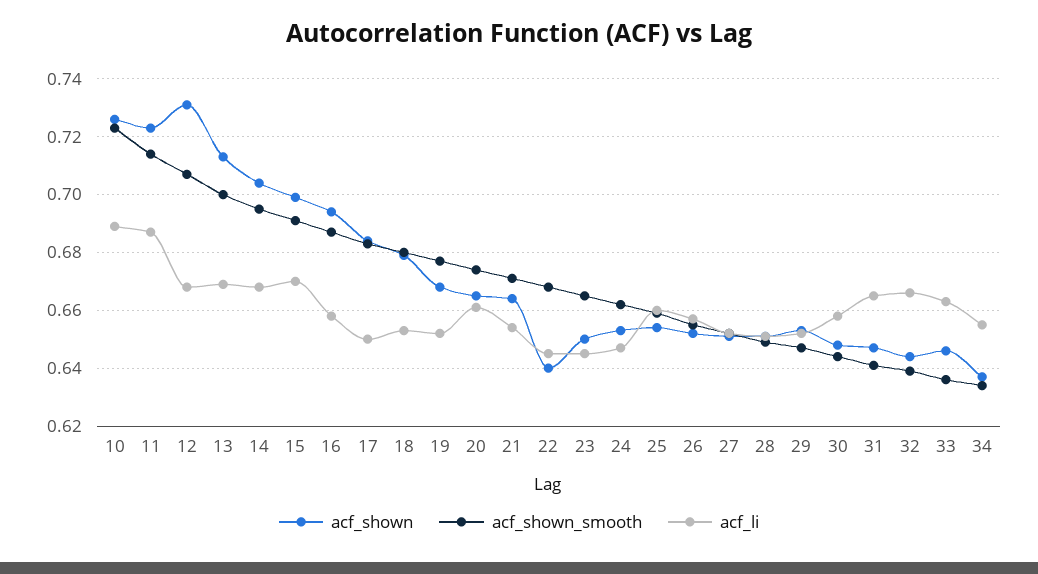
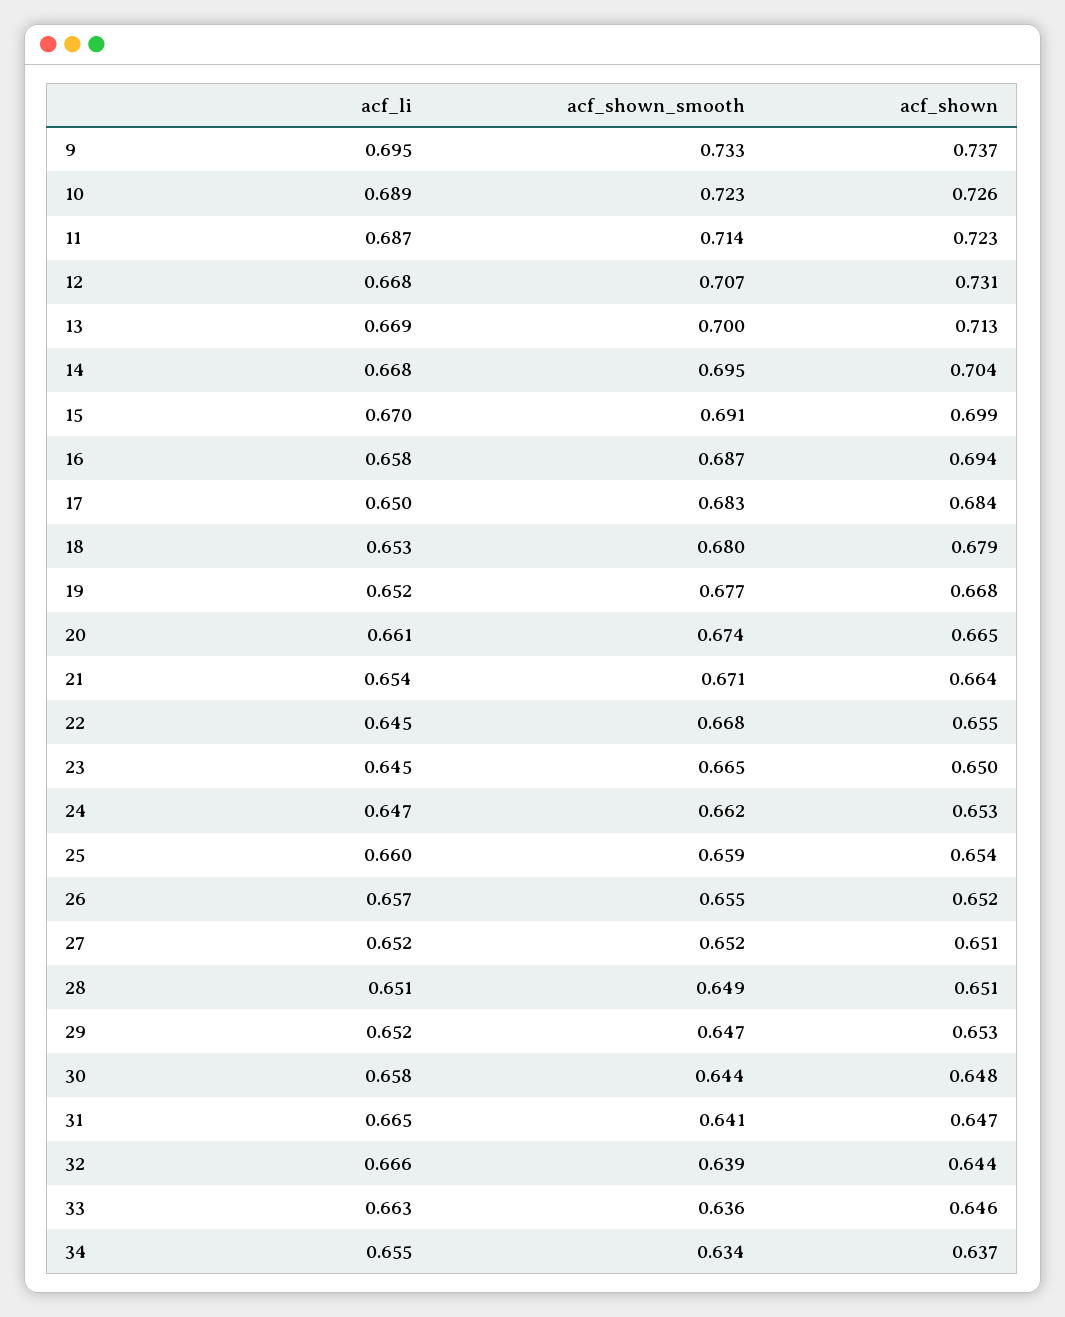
acf_shown, 22: 0.64 -> 0.655
acf_li, 9: none -> 0.695
acf_shown_smooth, 9: none -> 0.733
acf_shown, 9: none -> 0.737

